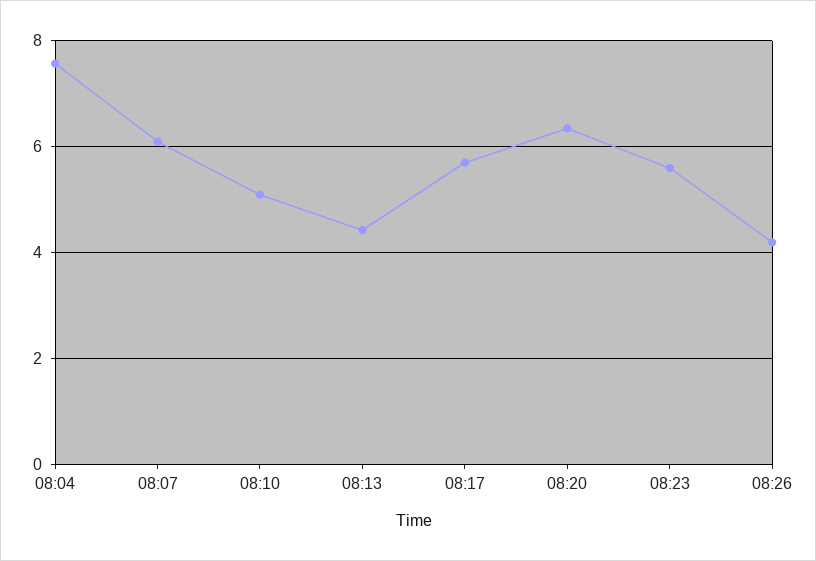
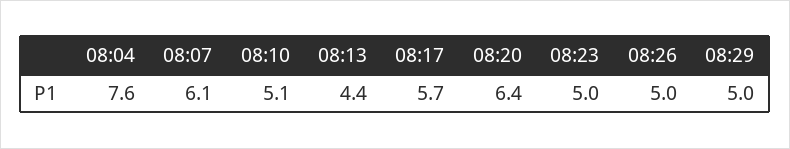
08:23: 5.6 -> 5
08:26: 4.2 -> 5
08:29: none -> 5

